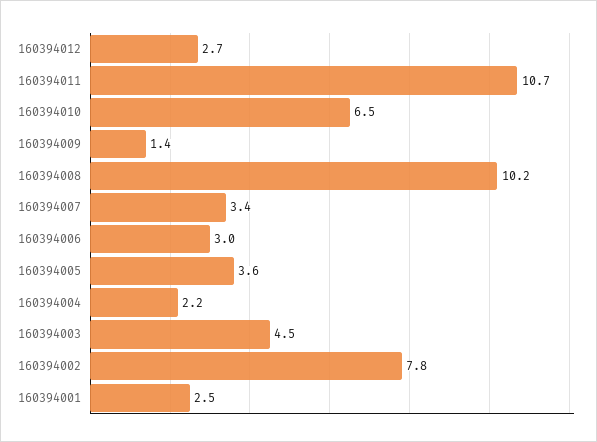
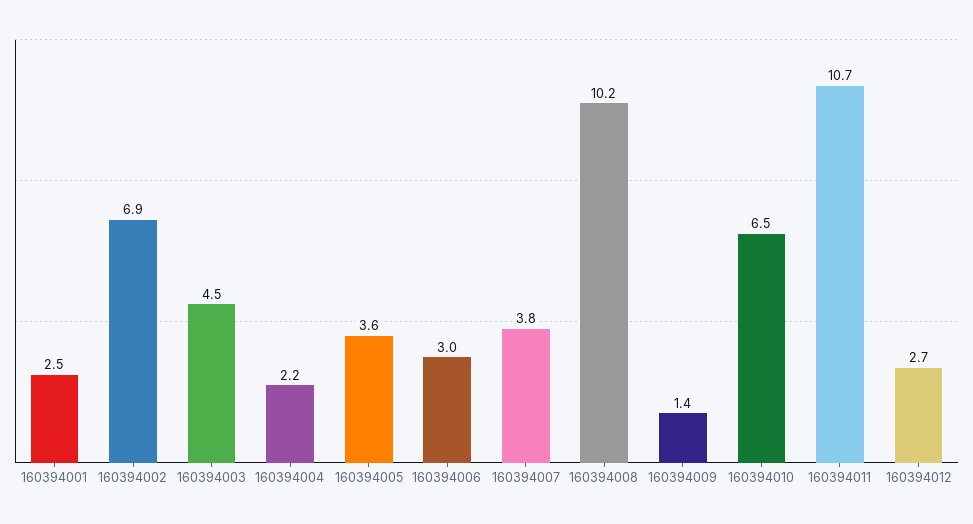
160394007: 3.4 -> 3.8
160394002: 7.8 -> 6.9

